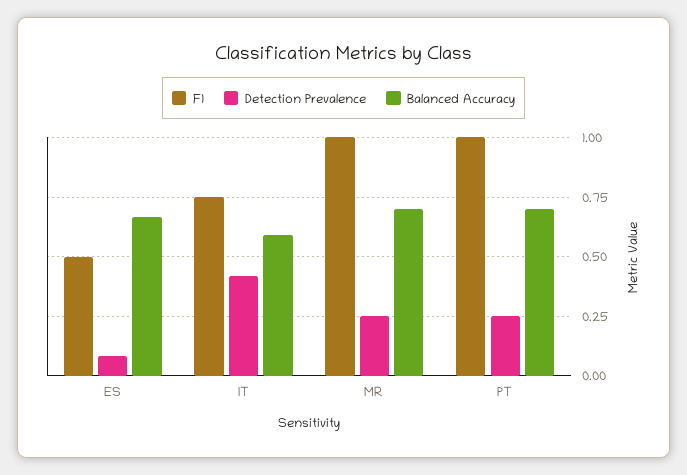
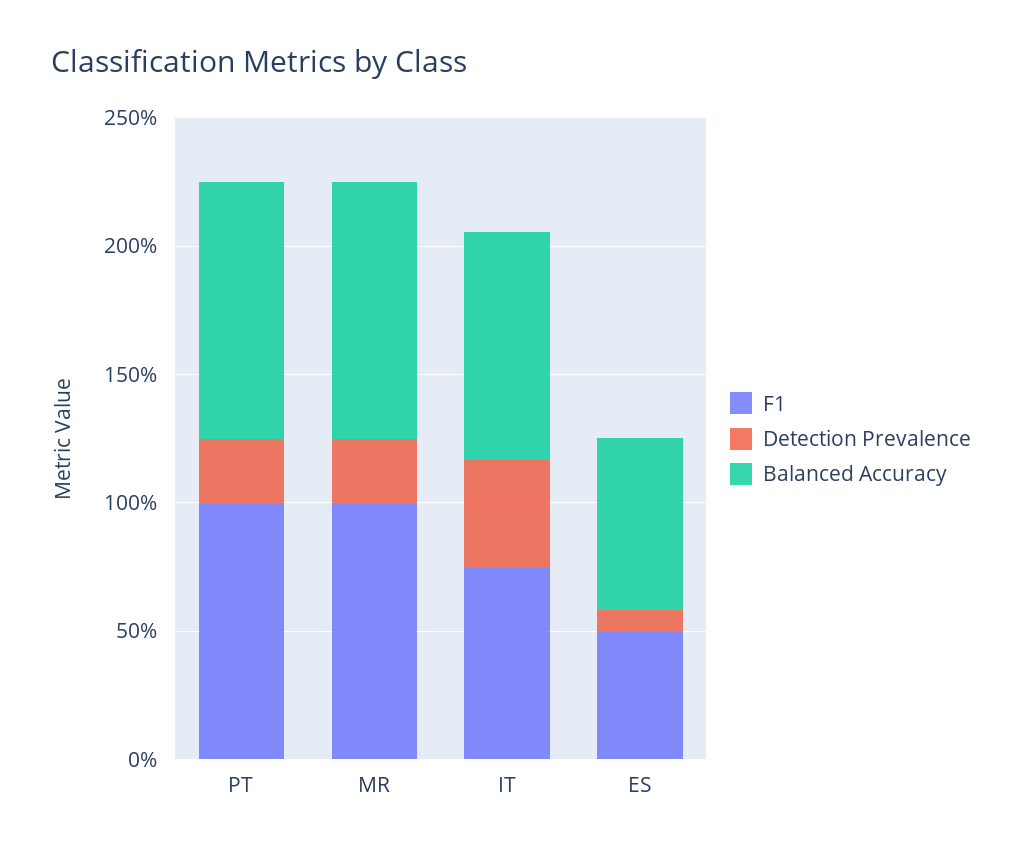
Balanced Accuracy, IT: 0.6 -> 0.9
Balanced Accuracy, MR: 0.7 -> 1
Balanced Accuracy, PT: 0.7 -> 1

